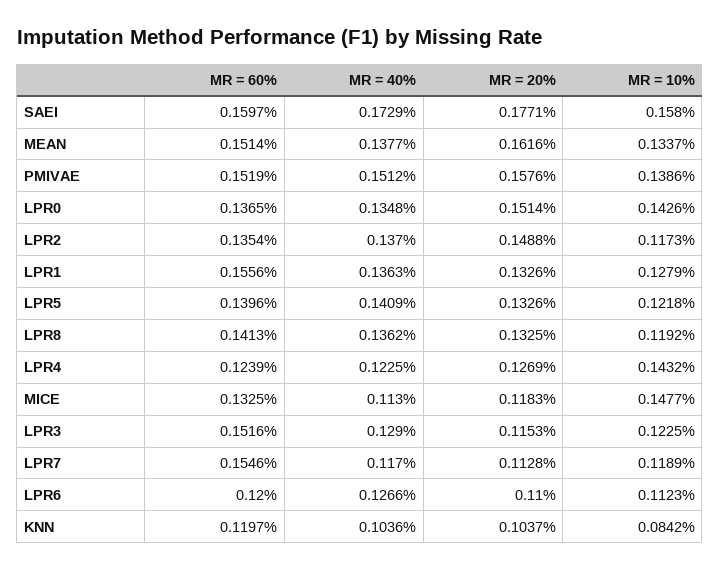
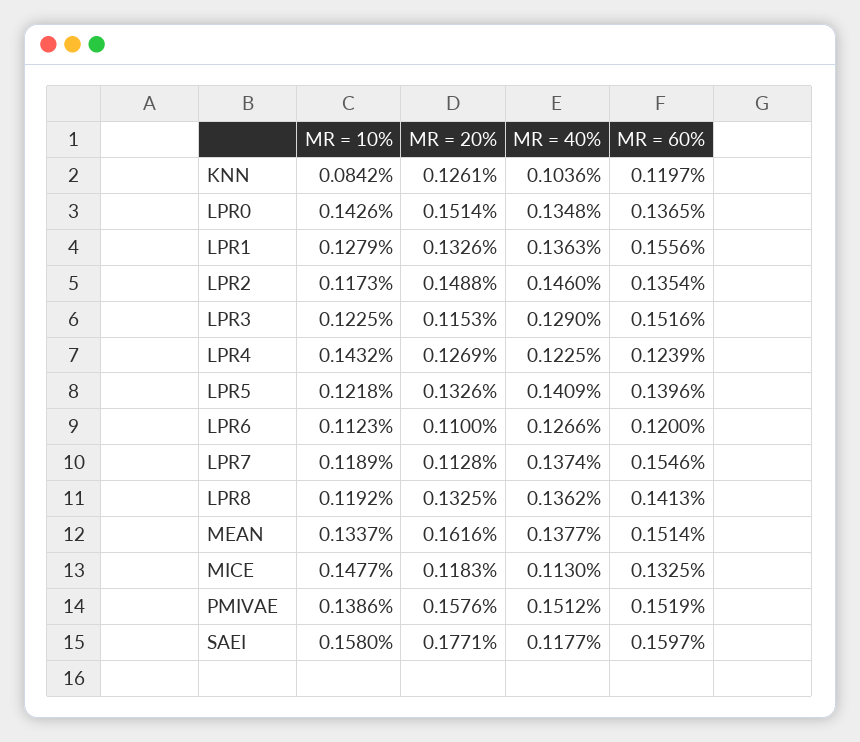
MR = 40%, SAEI: 0.1729 -> 0.1177
MR = 40%, LPR2: 0.137 -> 0.146
MR = 40%, LPR7: 0.117 -> 0.1374
MR = 20%, KNN: 0.1037 -> 0.1261

